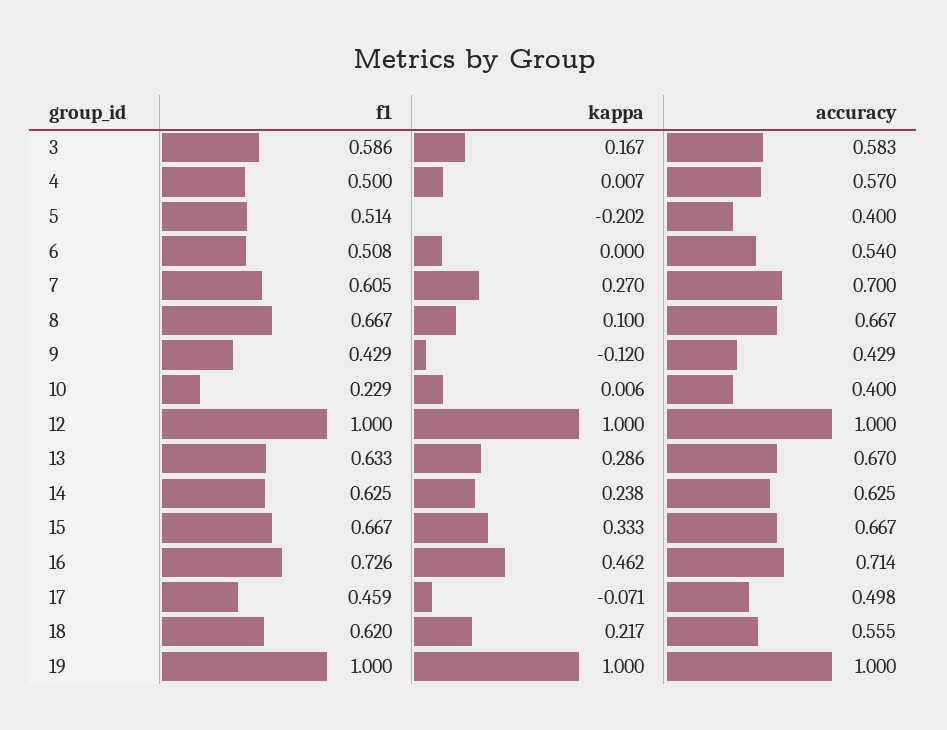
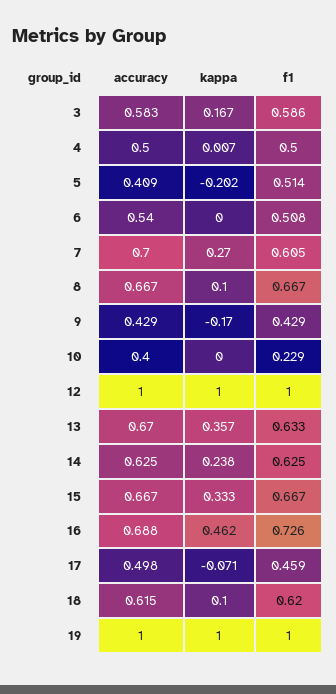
accuracy, 4: 0.57 -> 0.5
accuracy, 5: 0.4 -> 0.409
kappa, 9: -0.12 -> -0.17
kappa, 10: 0.006 -> 0
kappa, 13: 0.286 -> 0.357
accuracy, 16: 0.714 -> 0.688
kappa, 18: 0.217 -> 0.1
accuracy, 18: 0.555 -> 0.615

